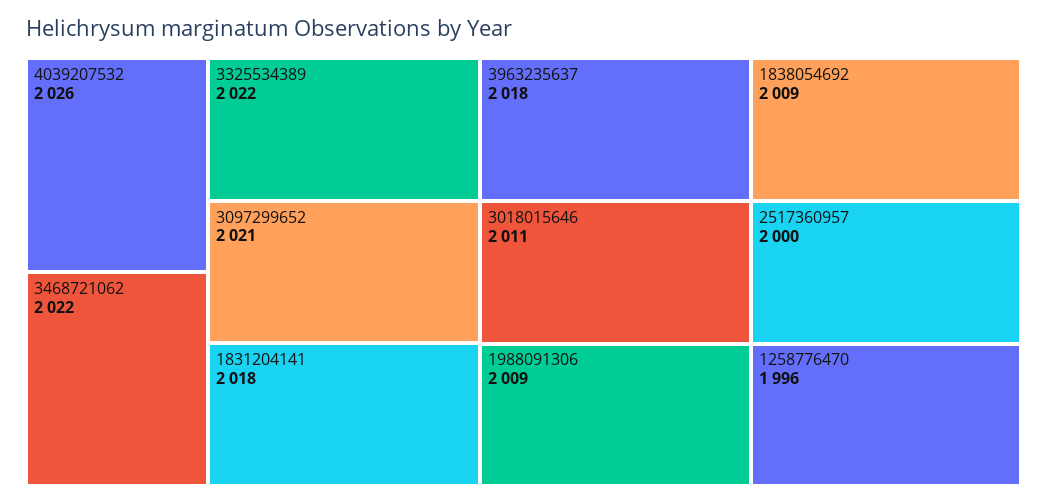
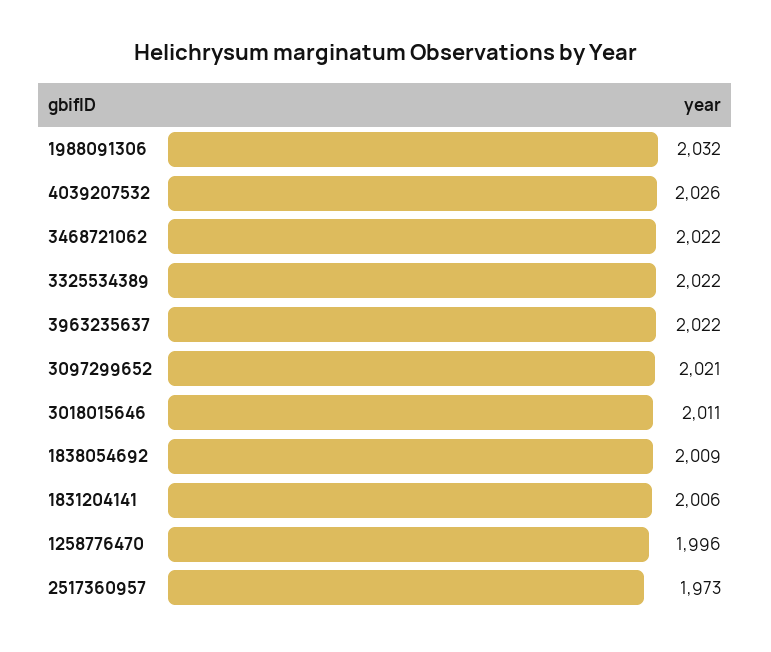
1831204141: 2018 -> 2006
3963235637: 2018 -> 2022
1988091306: 2009 -> 2032
2517360957: 2000 -> 1973

